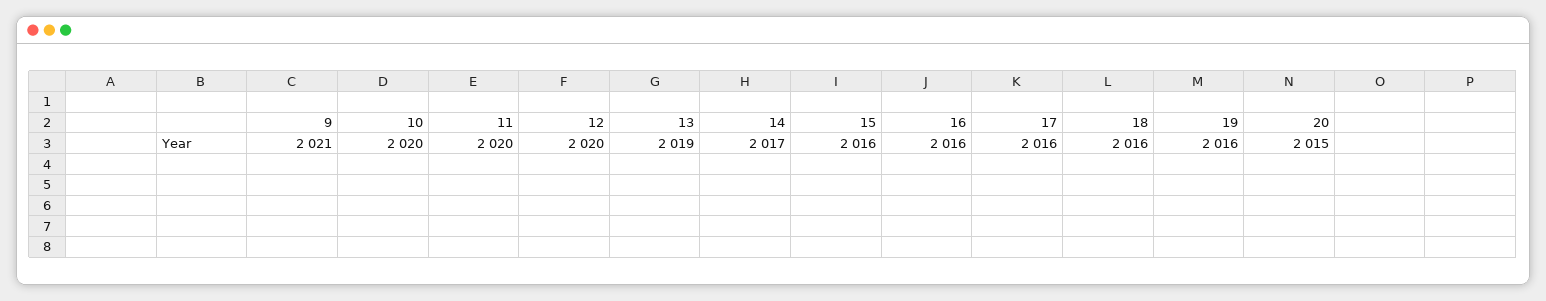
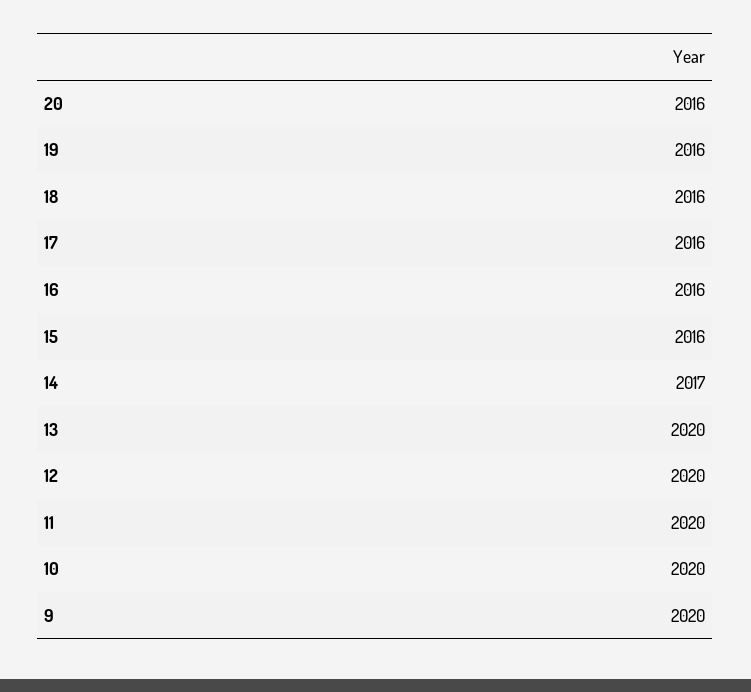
9: 2021 -> 2020
13: 2019 -> 2020
20: 2015 -> 2016

